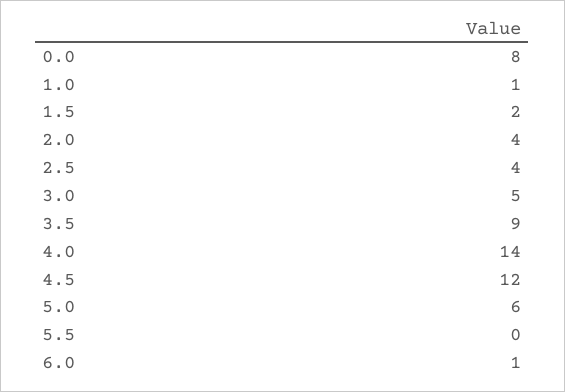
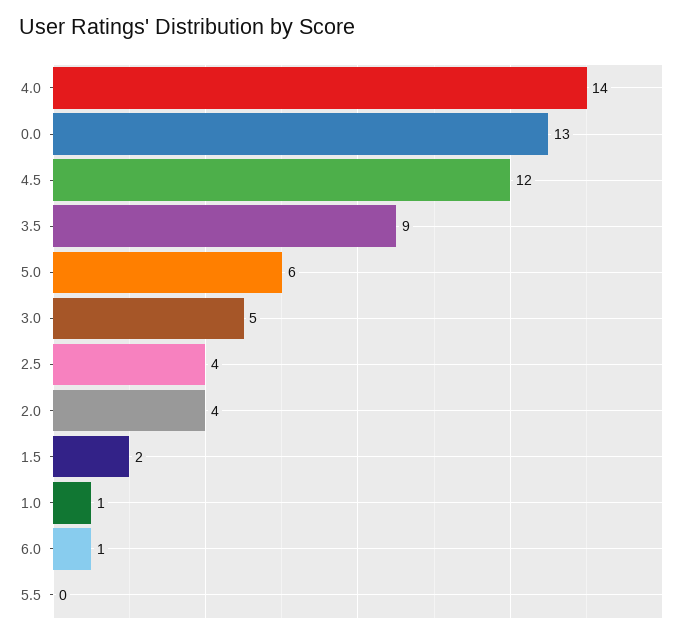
0.0: 8 -> 13

